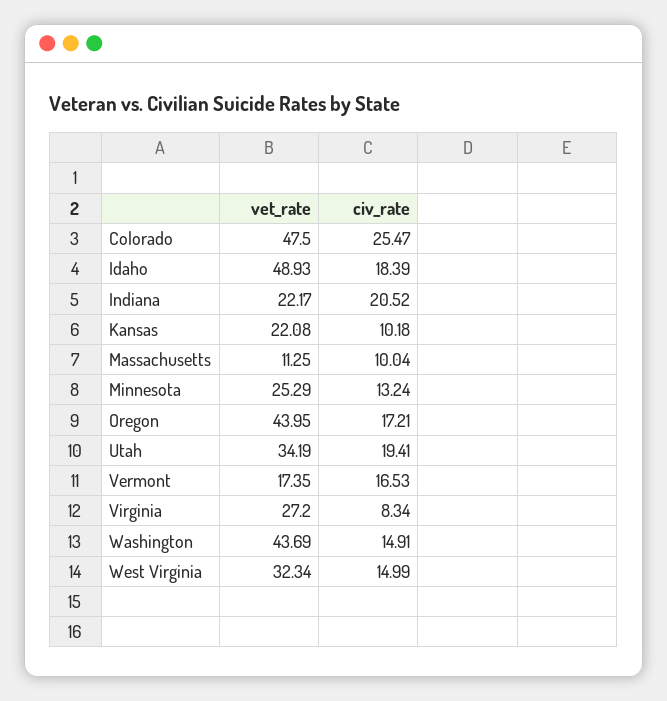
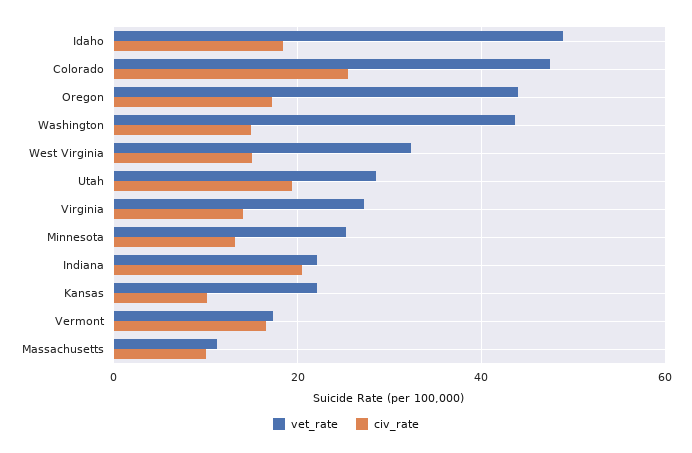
vet_rate, Utah: 34.19 -> 28
civ_rate, Virginia: 8.34 -> 14

